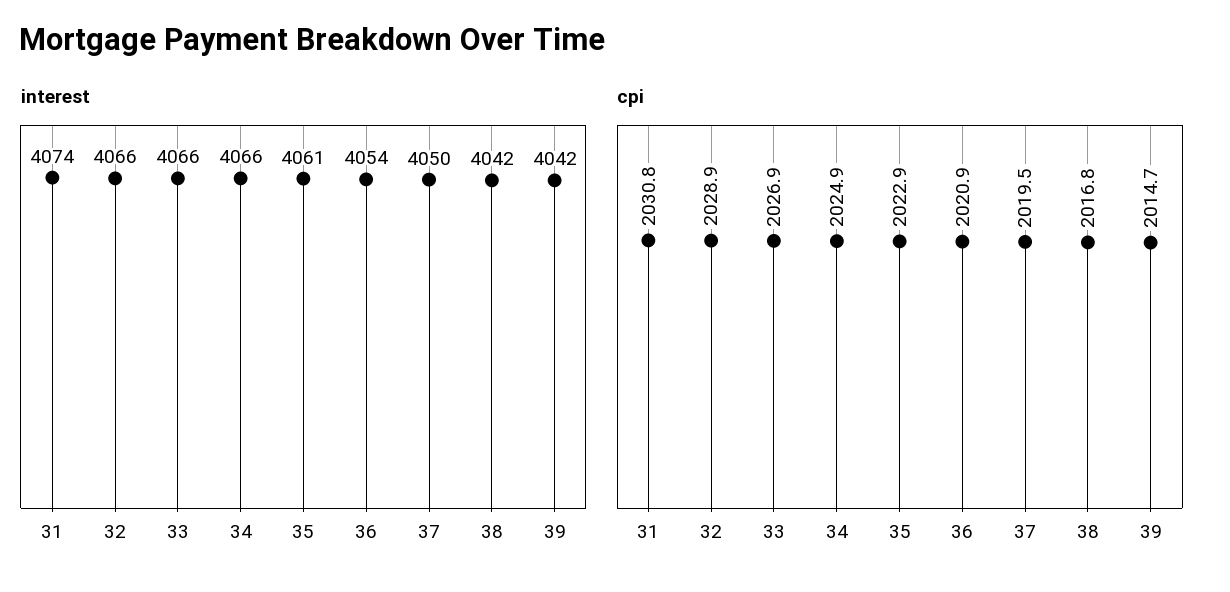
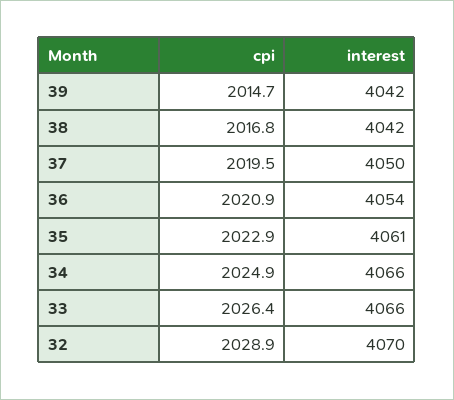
interest, 31: 4074 -> none
interest, 32: 4066 -> 4070
cpi, 31: 2030.8 -> none
cpi, 33: 2026.9 -> 2026.4

